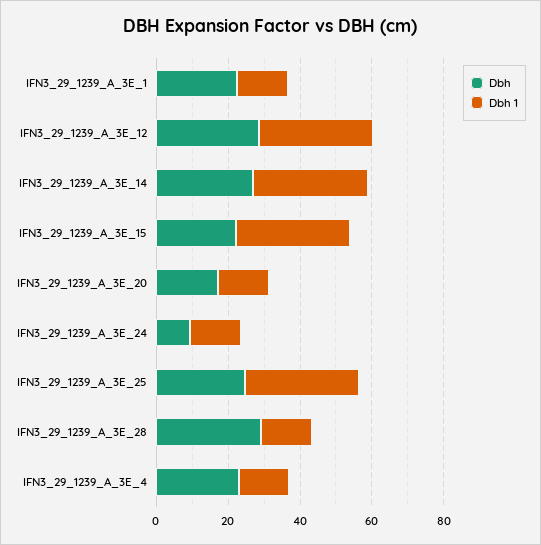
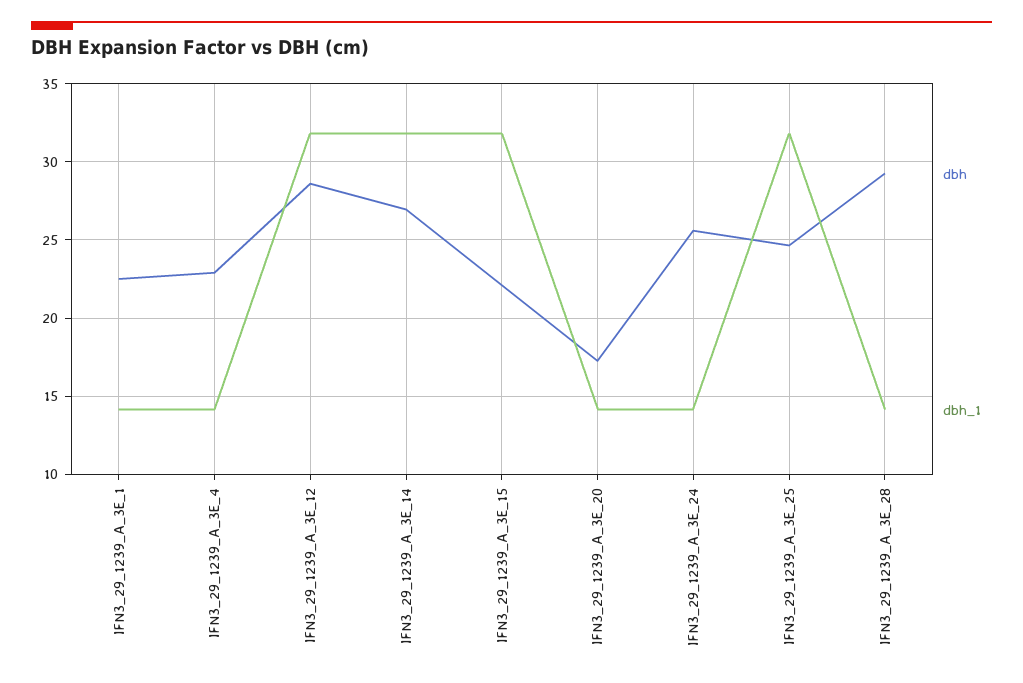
Dbh, IFN3_29_1239_A_3E_24: 10 -> 25.5

